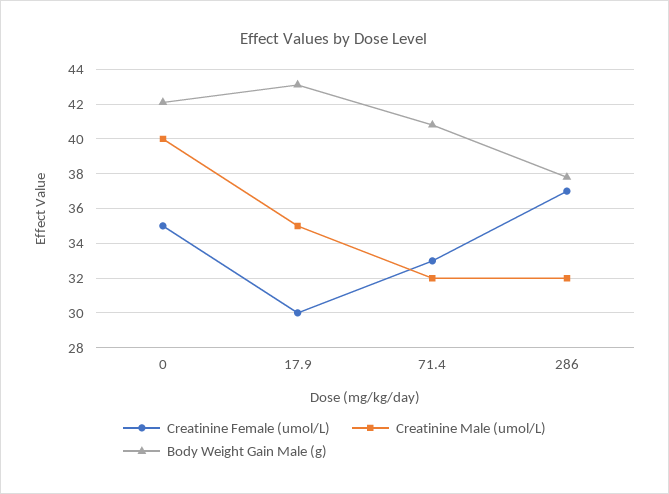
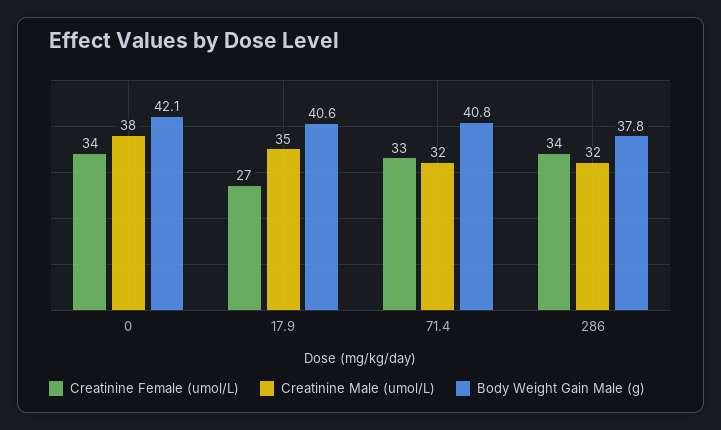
Creatinine Female (umol/L), 0: 35 -> 34
Creatinine Male (umol/L), 0: 40 -> 38
Creatinine Female (umol/L), 17.9: 30 -> 27
Body Weight Gain Male (g), 17.9: 43 -> 40.6
Creatinine Female (umol/L), 286: 37 -> 34

